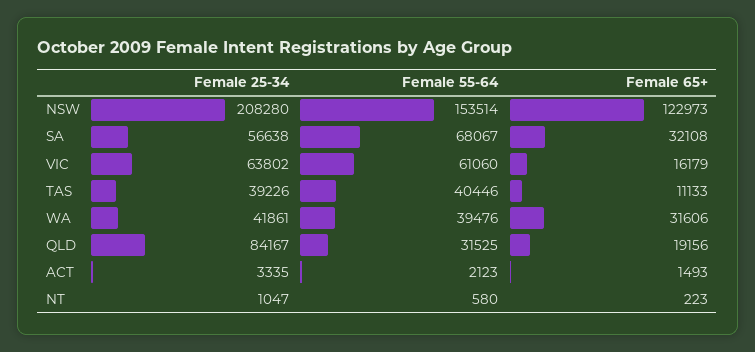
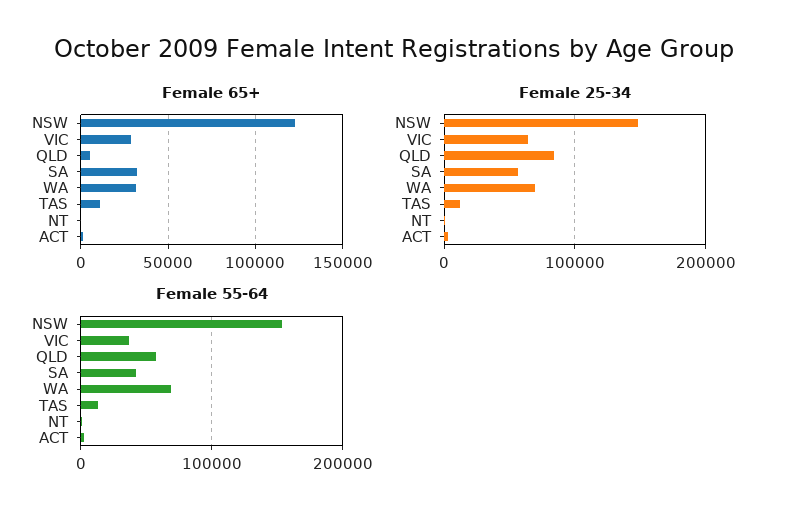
Female 25-34, NSW: 208280 -> 150000
Female 55-64, SA: 68067 -> 40000
Female 55-64, VIC: 61060 -> 40000
Female 65+, VIC: 16179 -> 30000
Female 25-34, TAS: 39226 -> 10000
Female 55-64, TAS: 40446 -> 10000
Female 25-34, WA: 41861 -> 70000
Female 55-64, WA: 39476 -> 70000
Female 55-64, QLD: 31525 -> 60000
Female 65+, QLD: 19156 -> 5000

